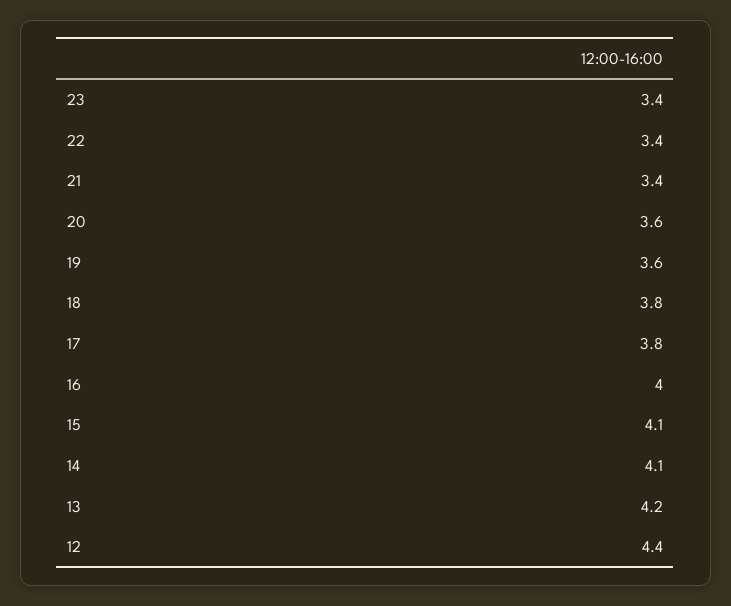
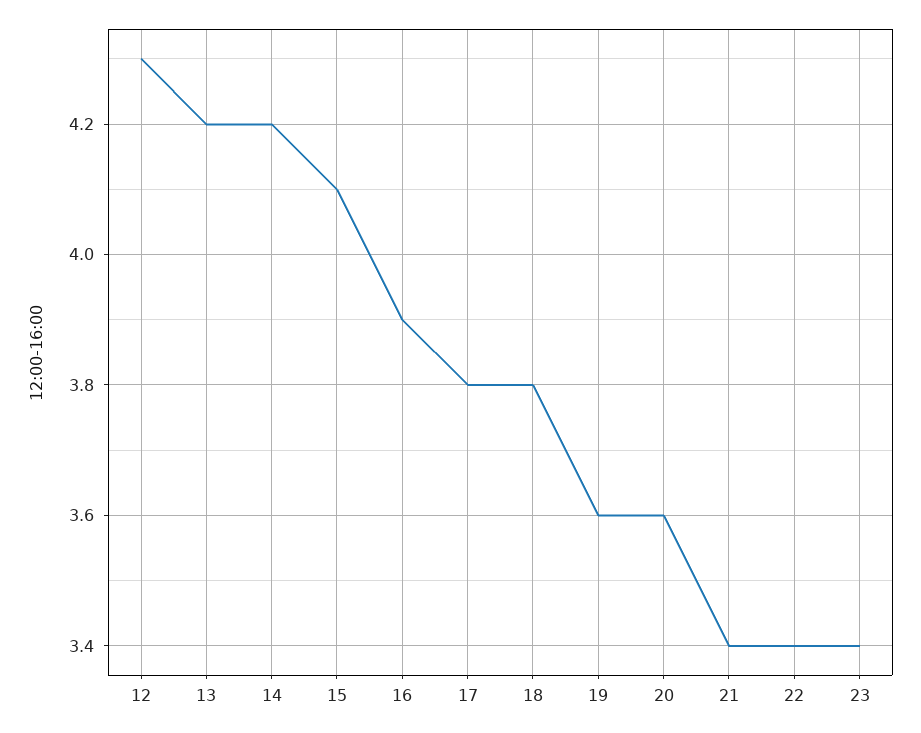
16: 4 -> 3.9
14: 4.1 -> 4.2
12: 4.4 -> 4.3

